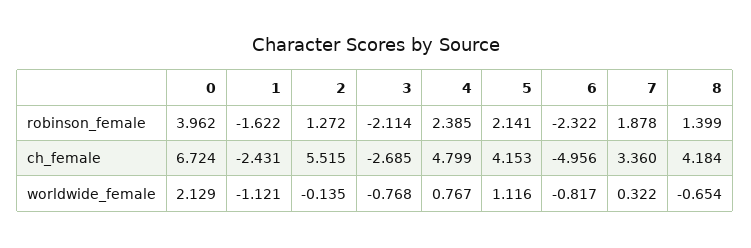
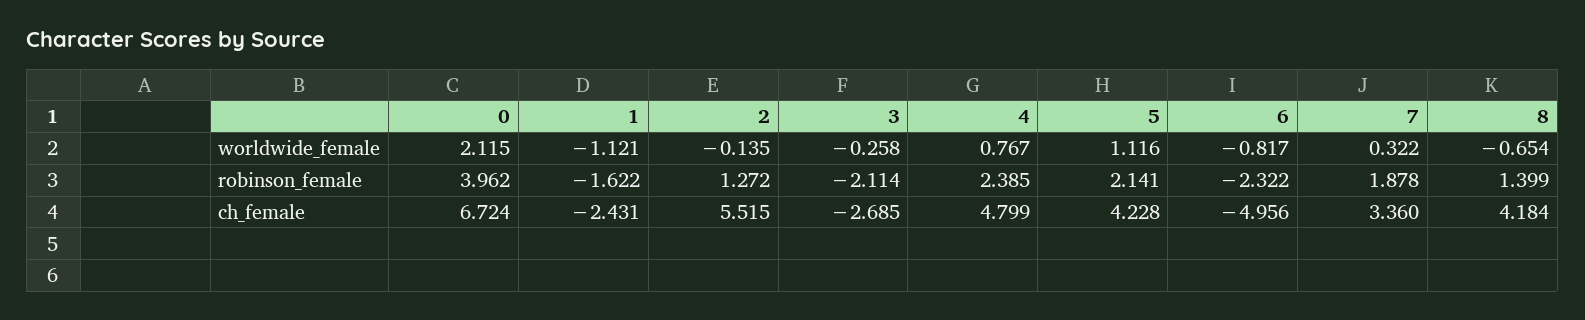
5, ch_female: 4.153 -> 4.228
0, worldwide_female: 2.129 -> 2.115
3, worldwide_female: -0.768 -> -0.258

